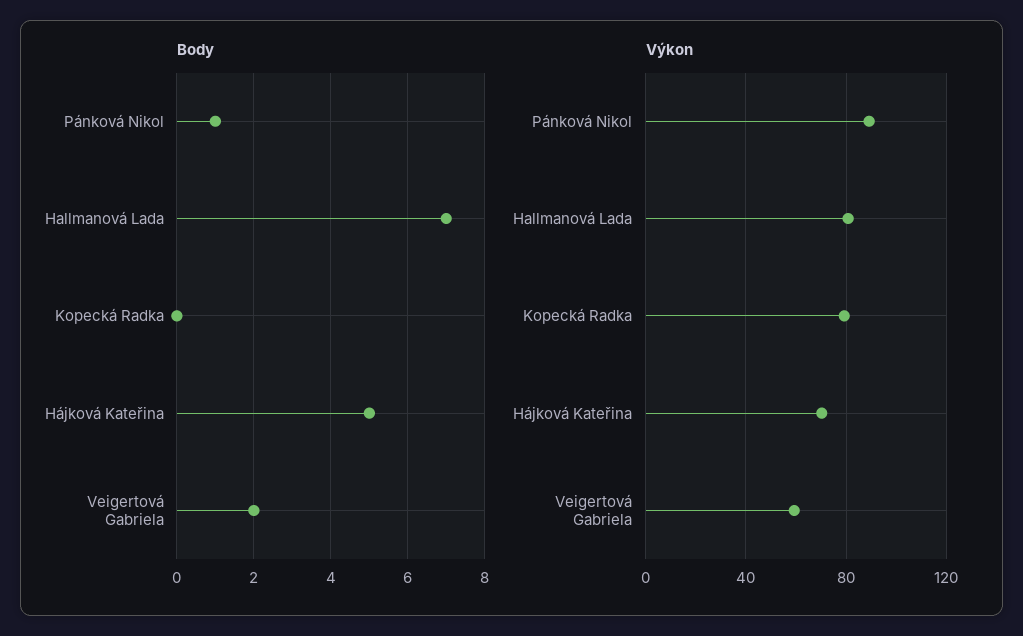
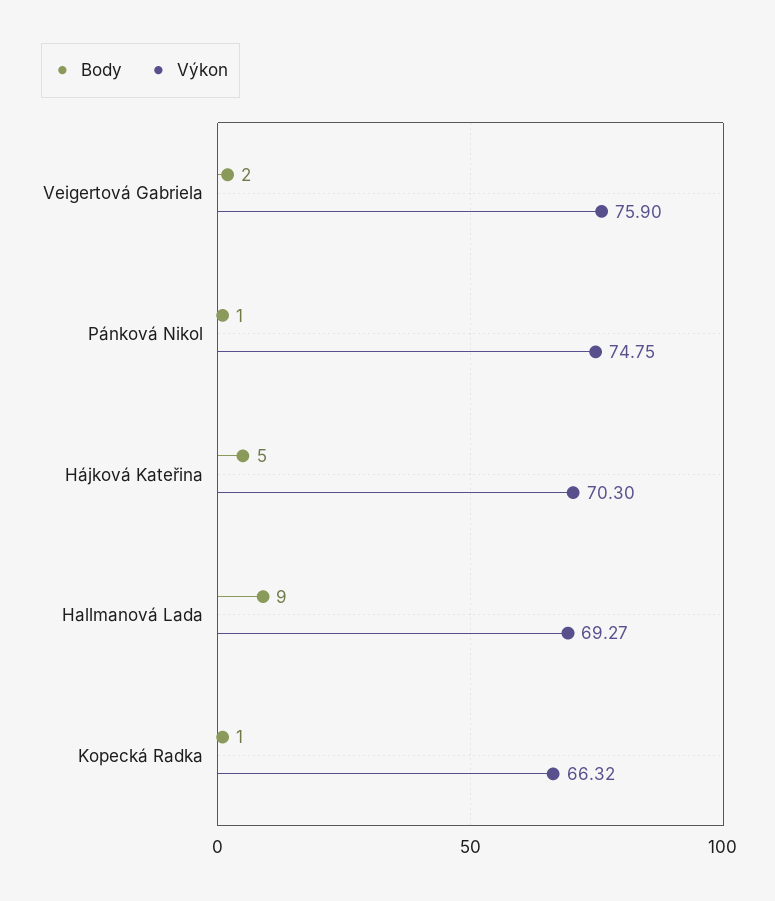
Body, Hallmanová Lada: 7 -> 9
Body, Kopecká Radka: 0 -> 1
Výkon, Pánková Nikol: 90 -> 74.75
Výkon, Hallmanová Lada: 80 -> 69.27
Výkon, Kopecká Radka: 80 -> 66.32
Výkon, Veigertová Gabriela: 60 -> 75.9

